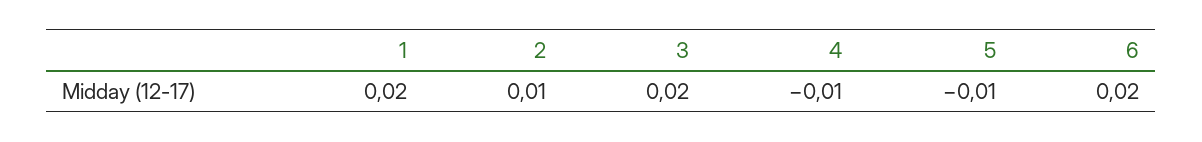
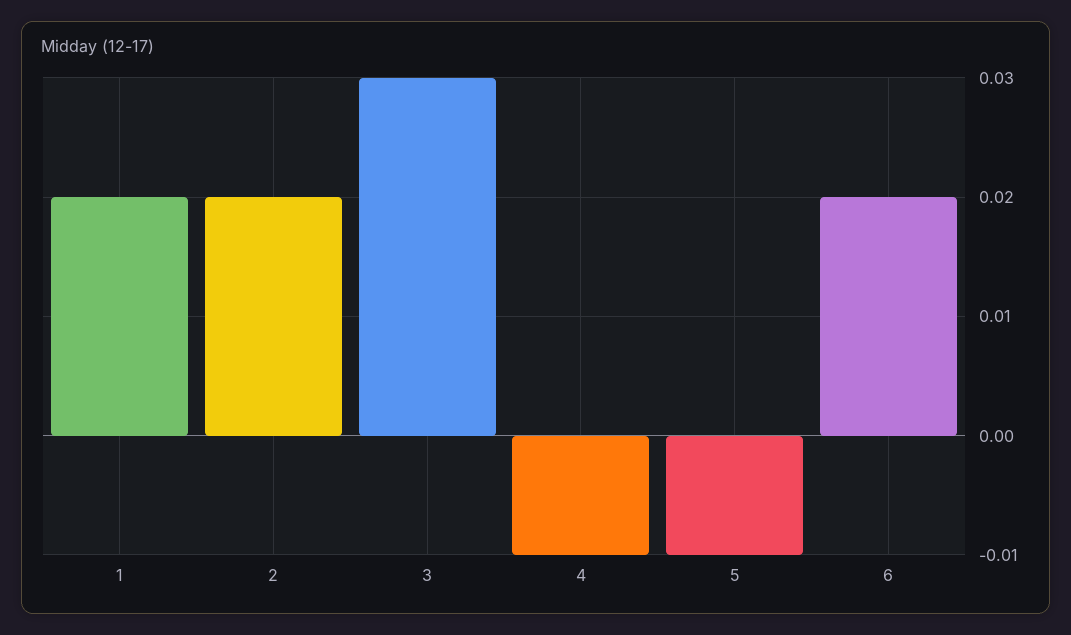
2: 0.01 -> 0.02
3: 0.02 -> 0.03

